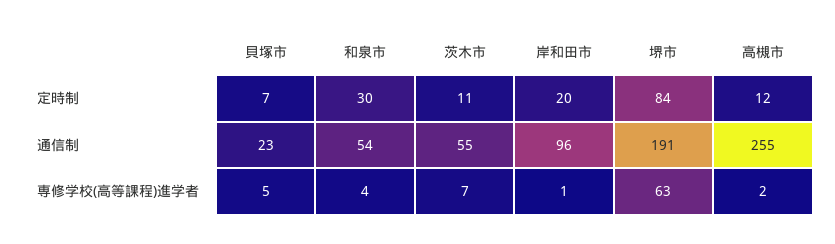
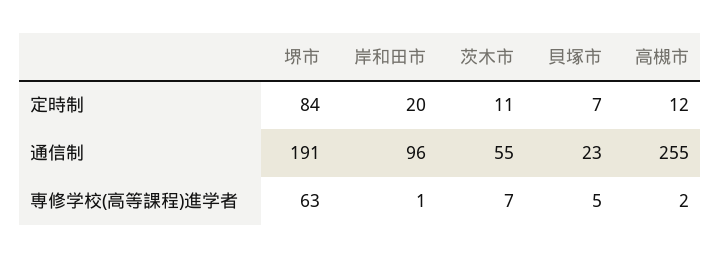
和泉市, 定時制: 30 -> none
和泉市, 通信制: 54 -> none
和泉市, 専修学校(高等課程)進学者: 4 -> none

